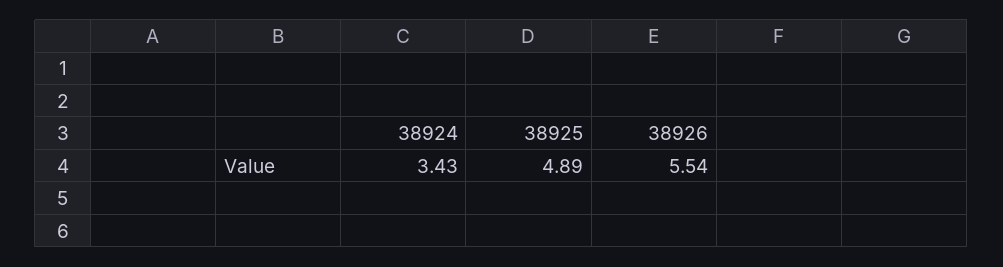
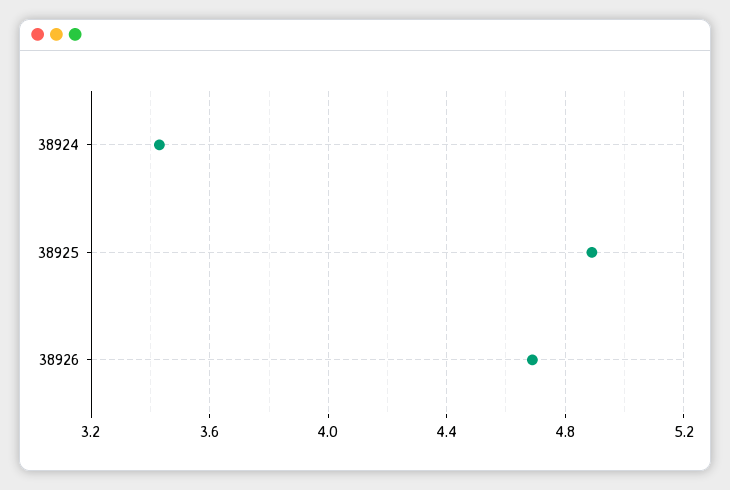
38926: 5.54 -> 4.7

